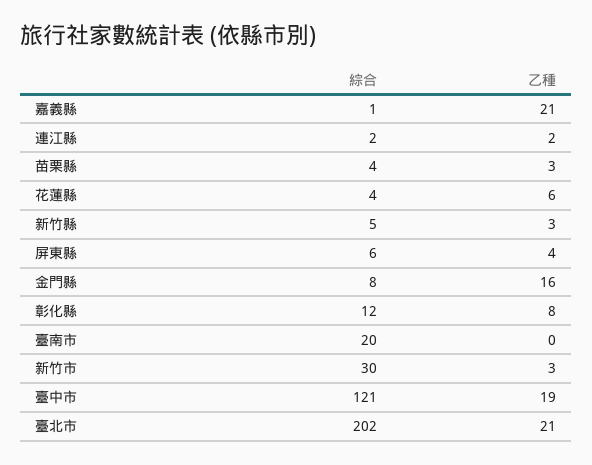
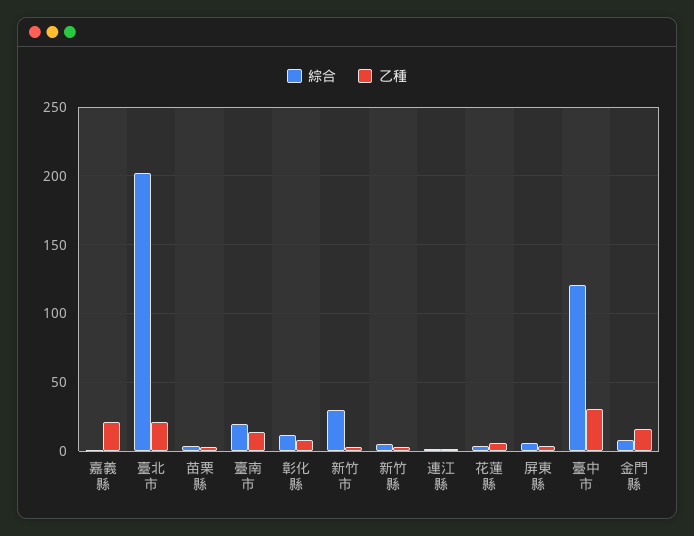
乙種, 臺南市: 0 -> 15
乙種, 臺中市: 19 -> 30

